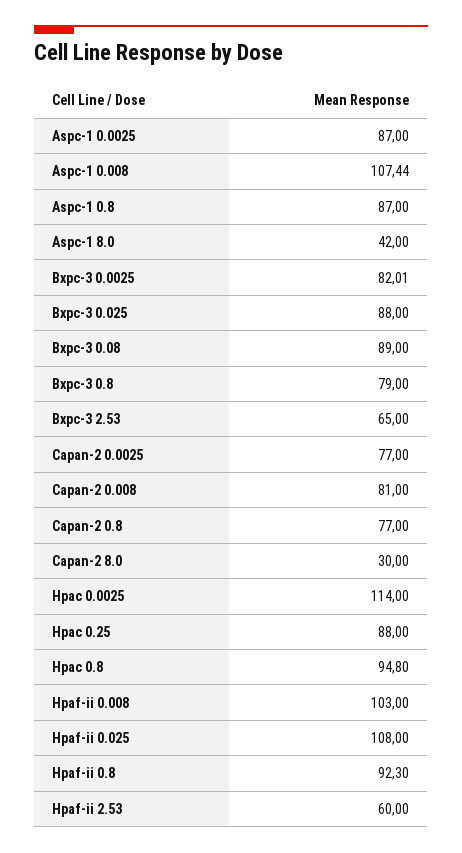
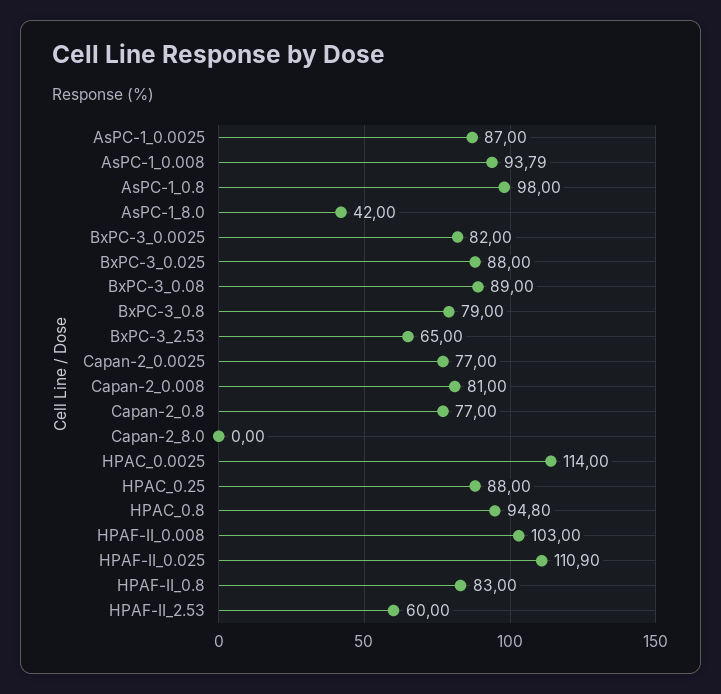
Aspc-1 0.008: 107.44 -> 93.79
Aspc-1 0.8: 87 -> 98
Bxpc-3 0.0025: 82.01 -> 82
Capan-2 8.0: 30 -> 0
Hpaf-ii 0.025: 108 -> 110.9
Hpaf-ii 0.8: 92.3 -> 83

